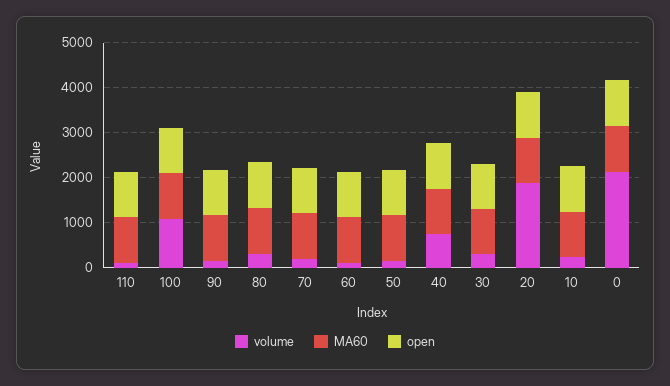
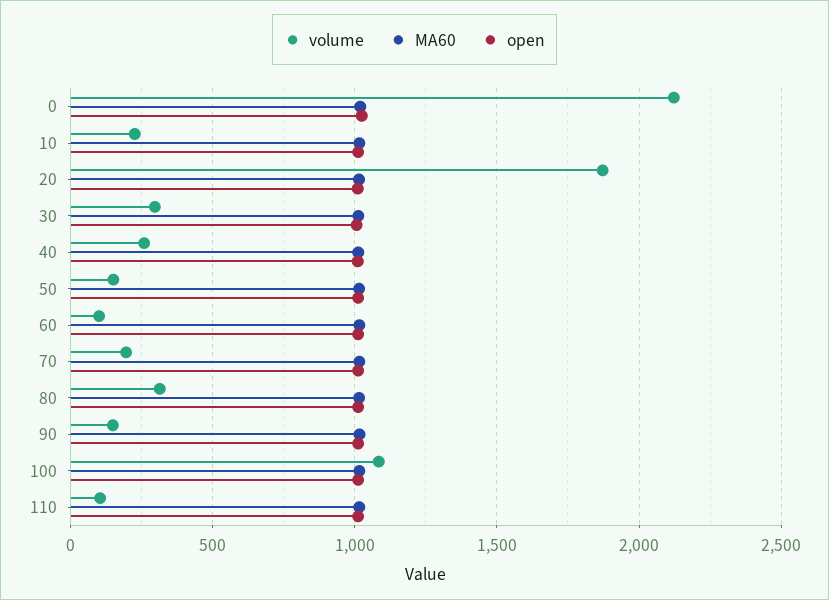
volume, 40: 800 -> 250

